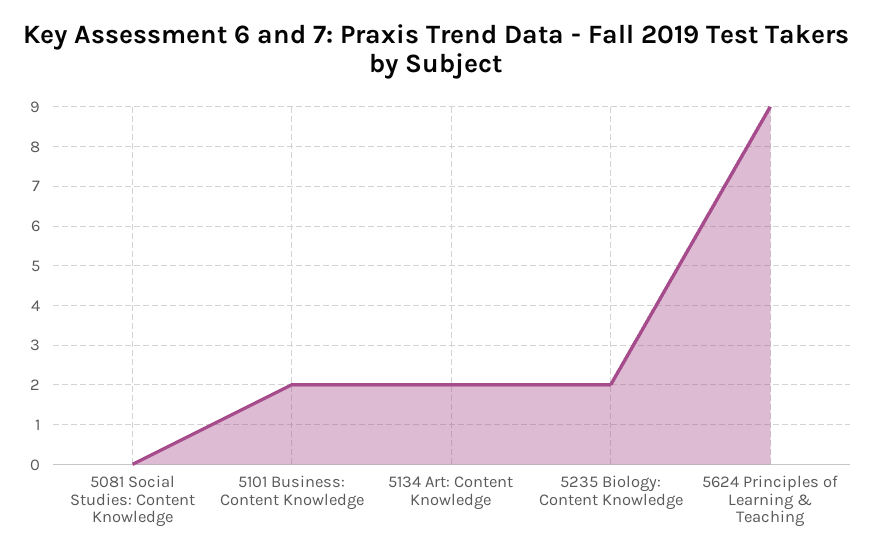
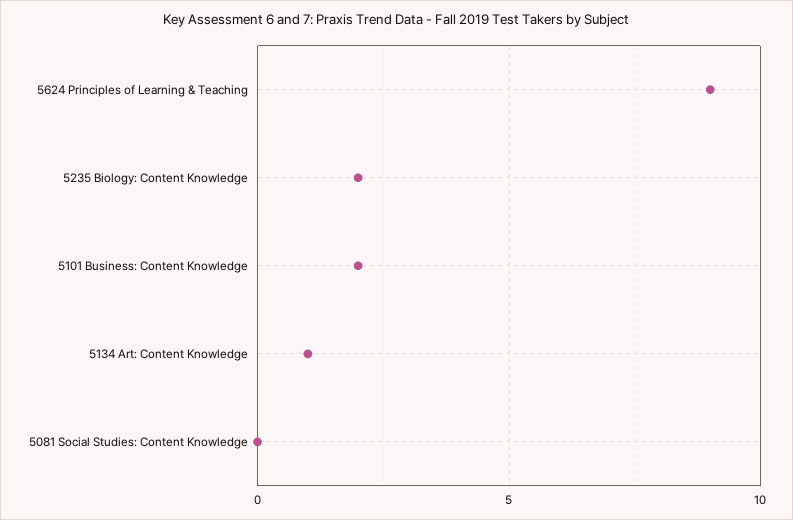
5134 Art: Content Knowledge: 2 -> 1

